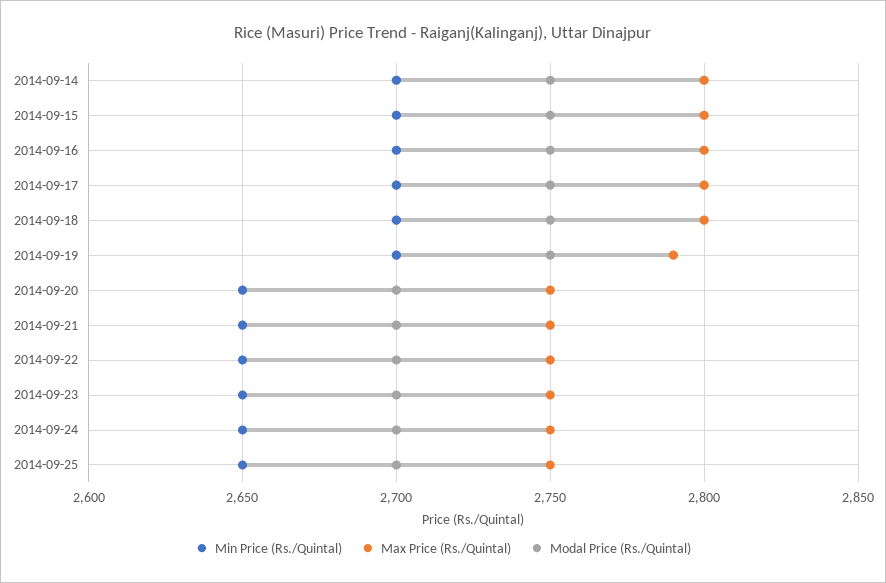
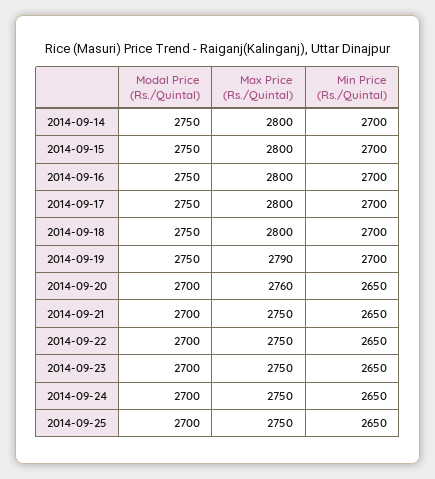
Max Price (Rs./Quintal), 2014-09-20: 2750 -> 2760

